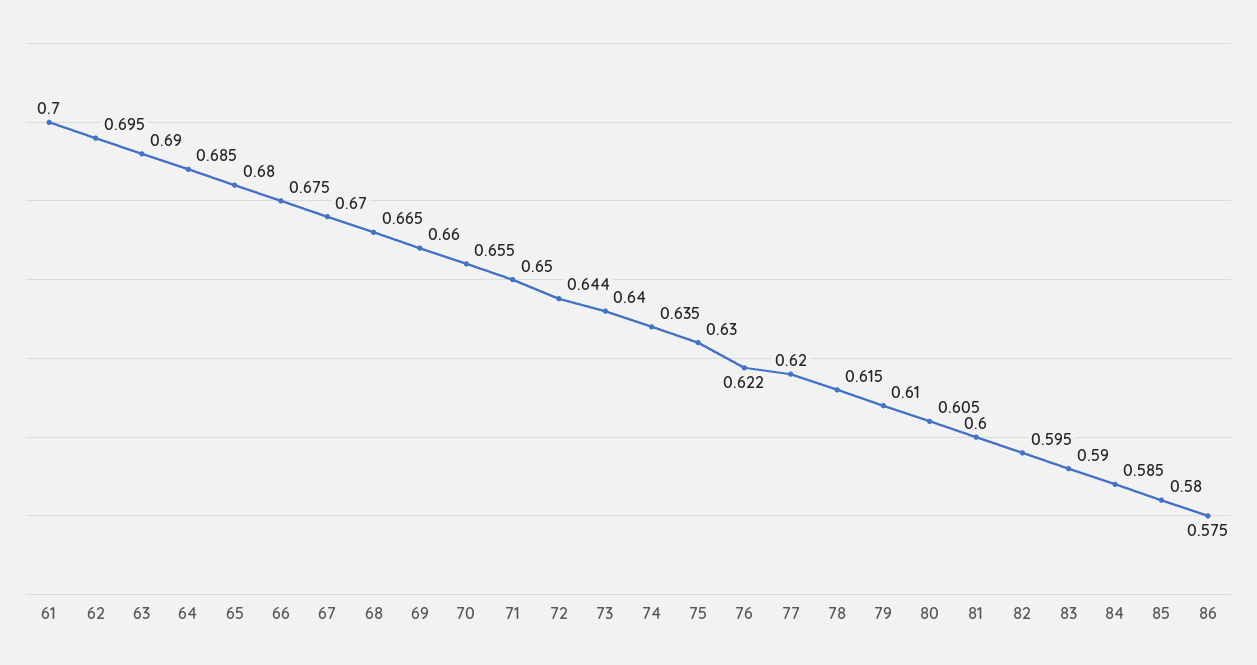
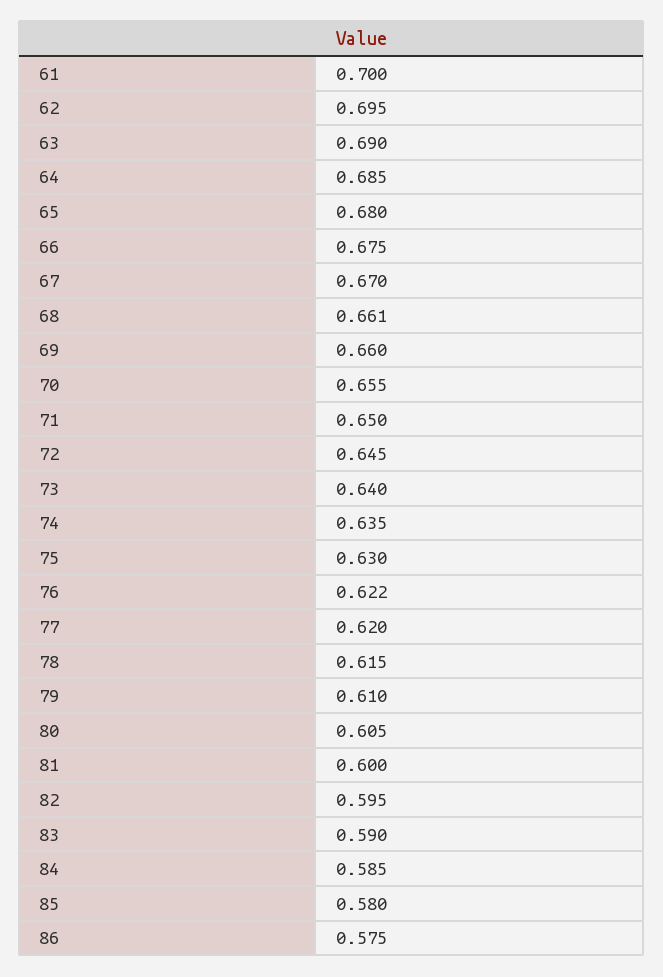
68: 0.665 -> 0.661
72: 0.644 -> 0.645

